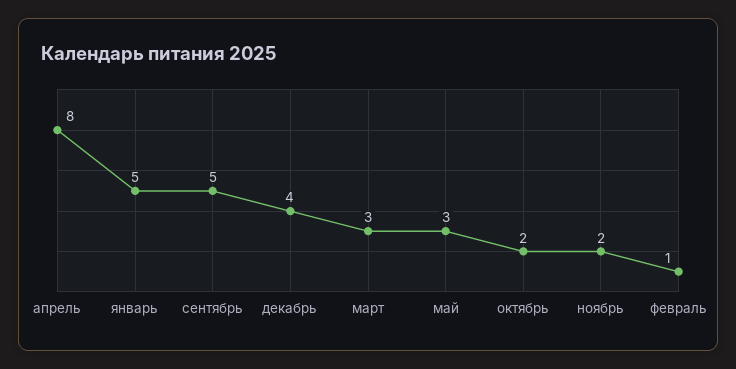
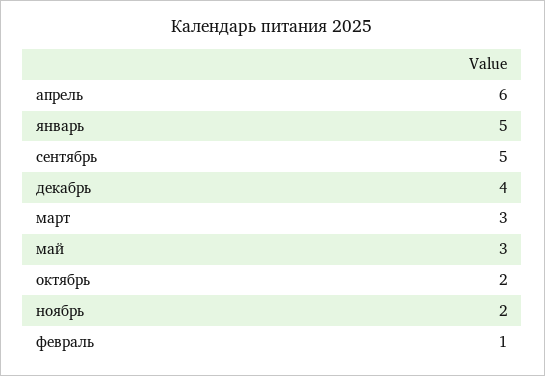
апрель: 8 -> 6

